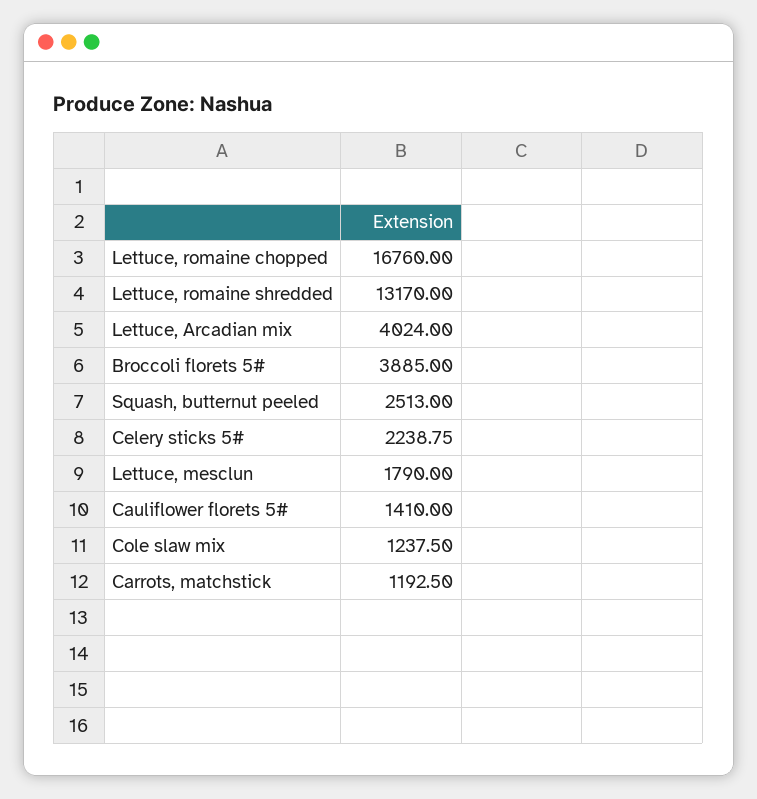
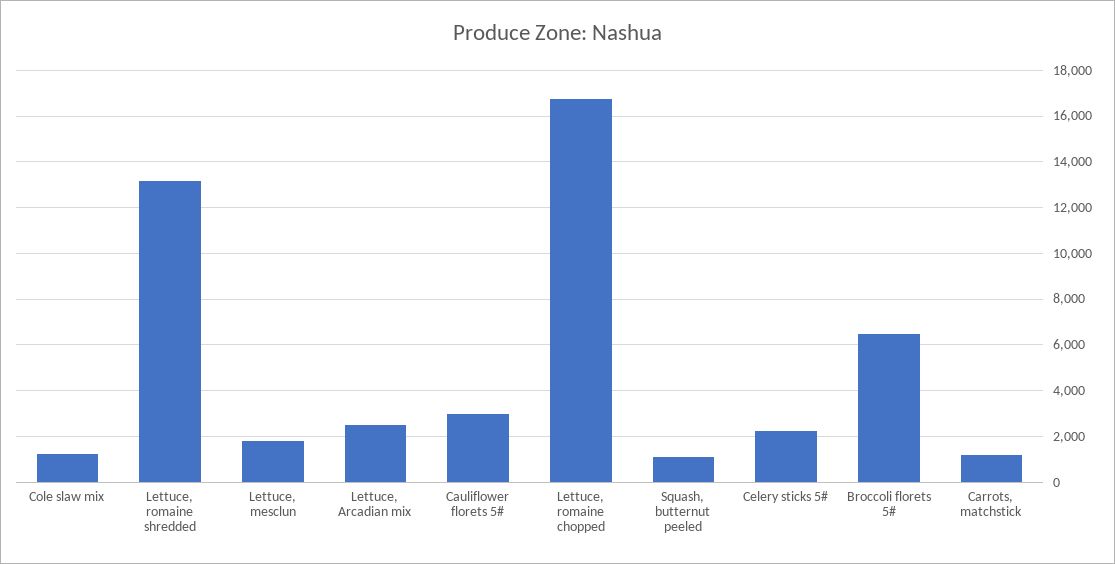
Lettuce, Arcadian mix: 4024 -> 2500
Broccoli florets 5#: 3885 -> 6500
Squash, butternut peeled: 2513 -> 1000
Cauliflower florets 5#: 1410 -> 3000

